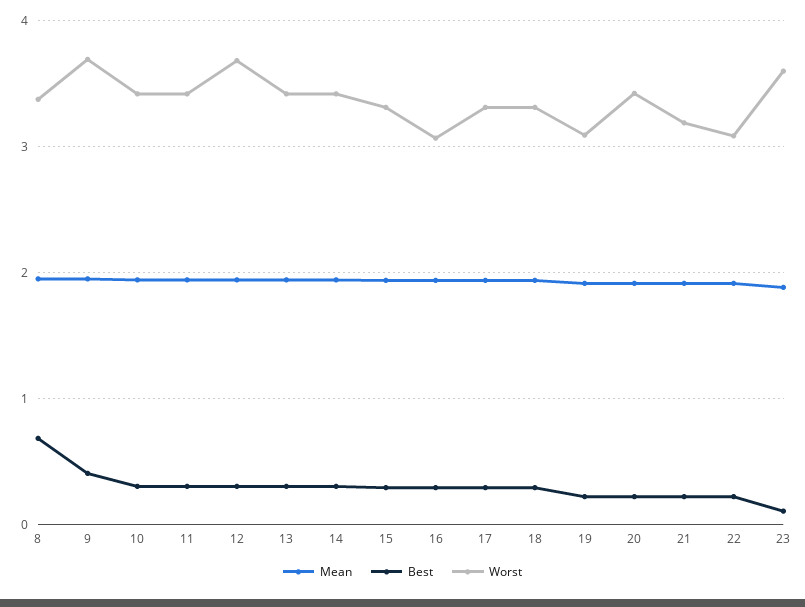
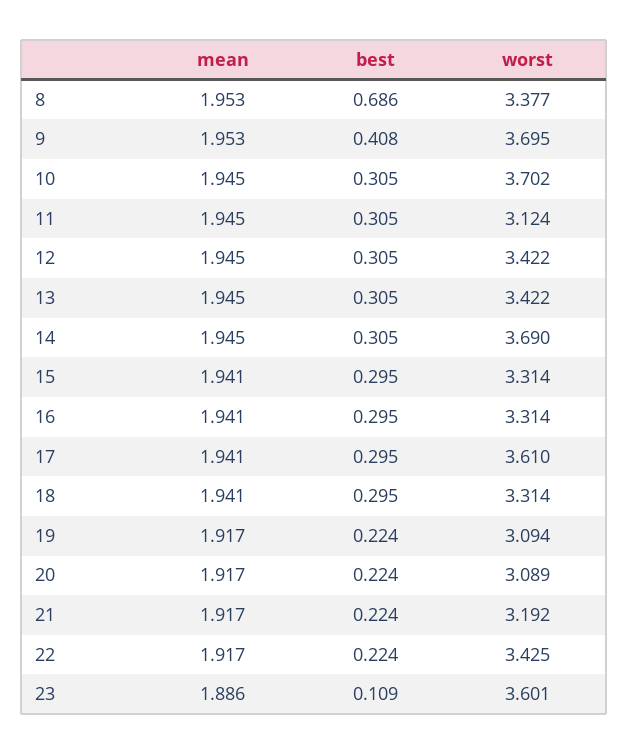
Worst, 10: 3.4 -> 3.702
Worst, 11: 3.4 -> 3.124
Worst, 12: 3.7 -> 3.422
Worst, 14: 3.4 -> 3.69
Worst, 16: 3.1 -> 3.314
Worst, 17: 3.3 -> 3.61
Worst, 20: 3.4 -> 3.089
Worst, 22: 3.1 -> 3.425

